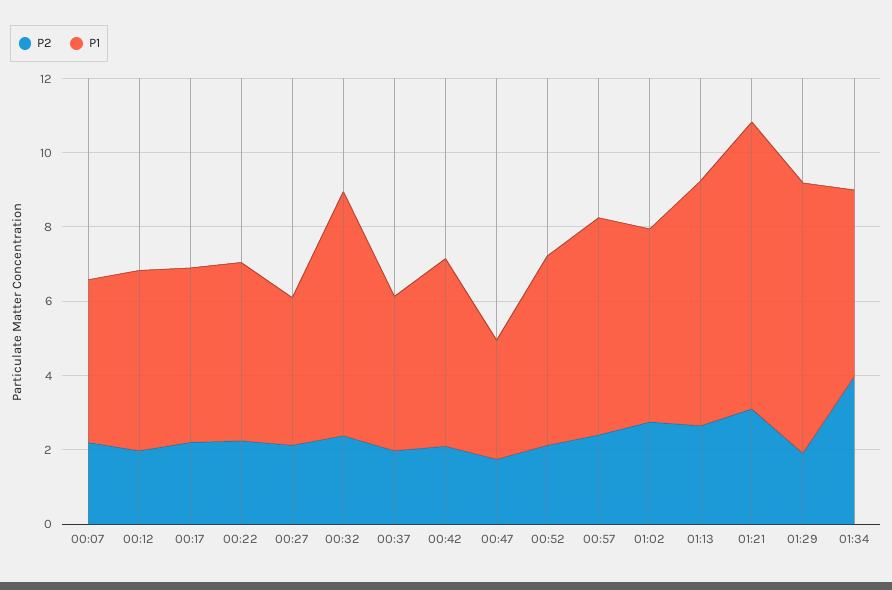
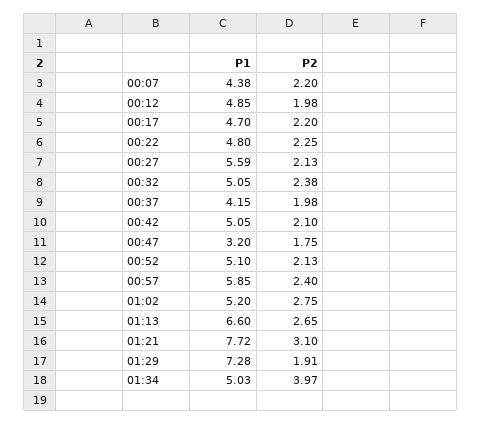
P1, 00:27: 4 -> 5.59
P1, 00:32: 6.5 -> 5.05

